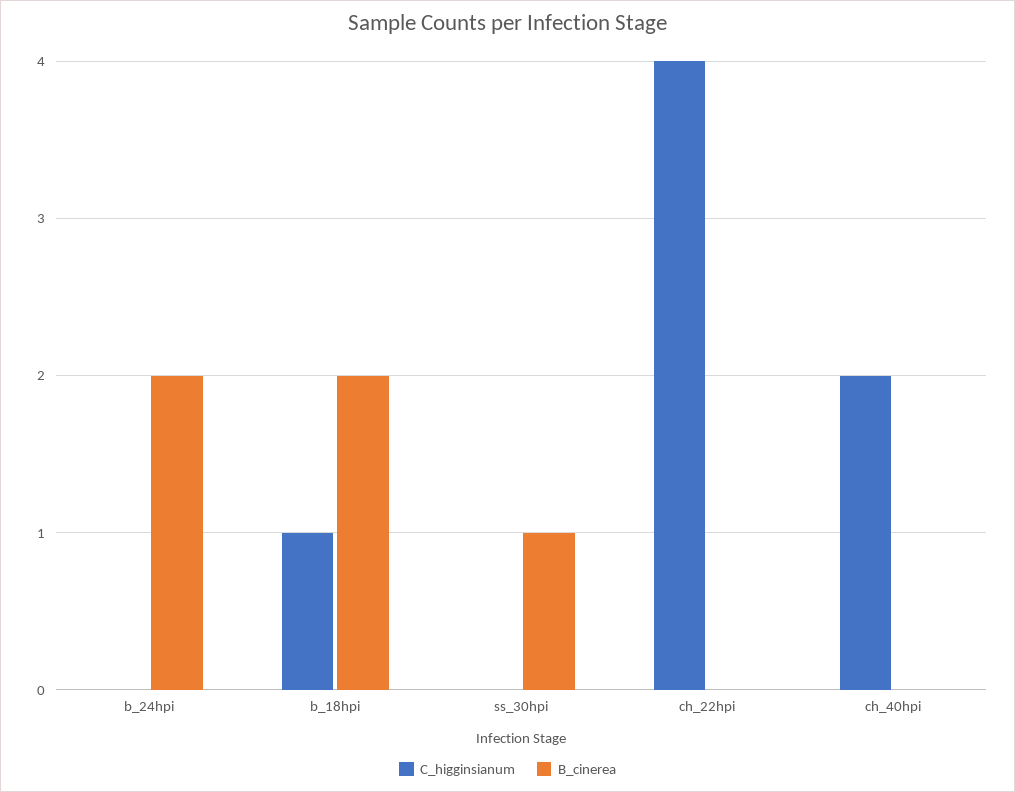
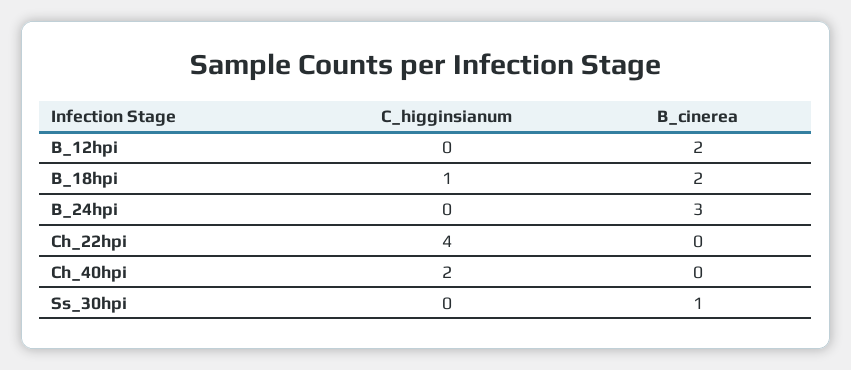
B_cinerea, b_24hpi: 2 -> 3
C_higginsianum, B_12hpi: none -> 0
B_cinerea, B_12hpi: none -> 2

